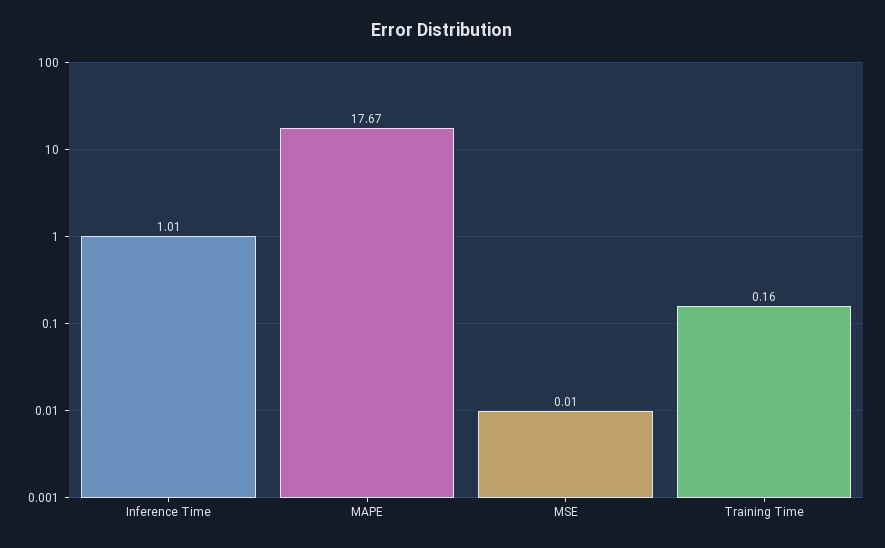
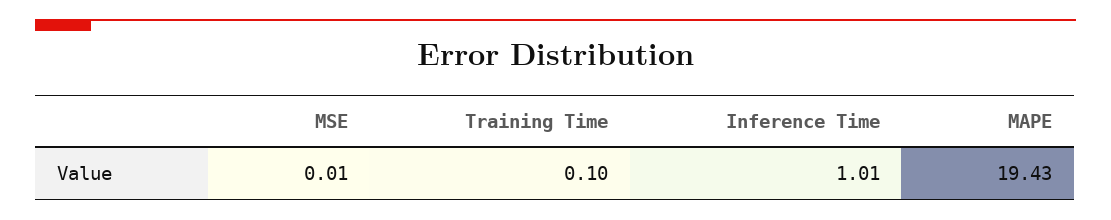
MAPE: 17.67 -> 19.43
Training Time: 0.16 -> 0.1

